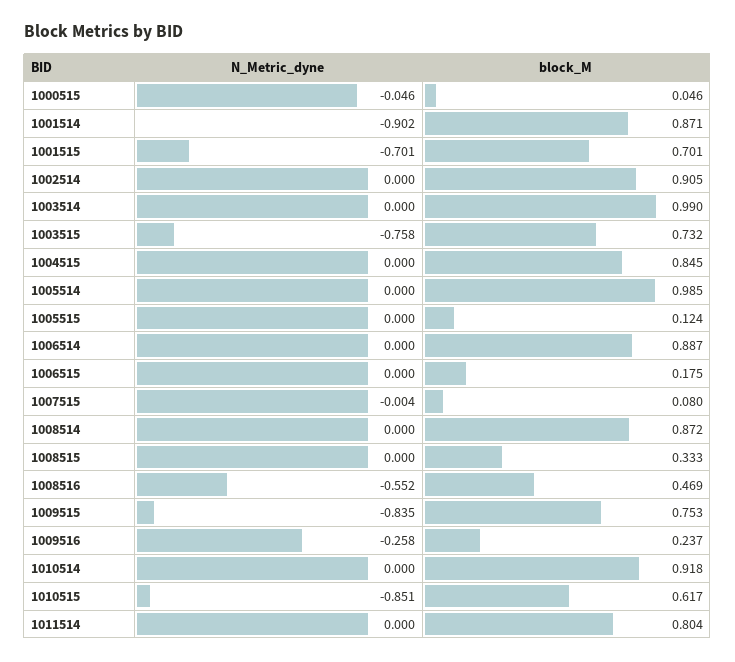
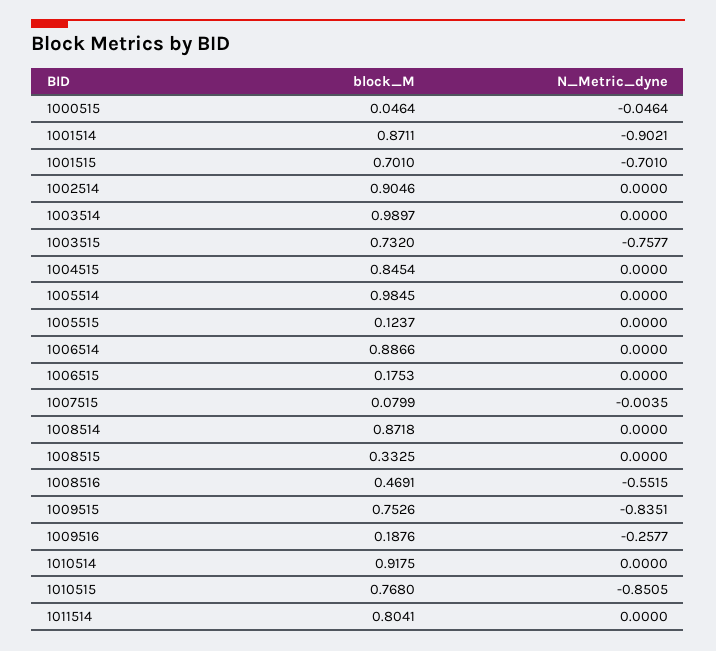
block_M, 1009516: 0.237 -> 0.1876
block_M, 1010515: 0.617 -> 0.768

